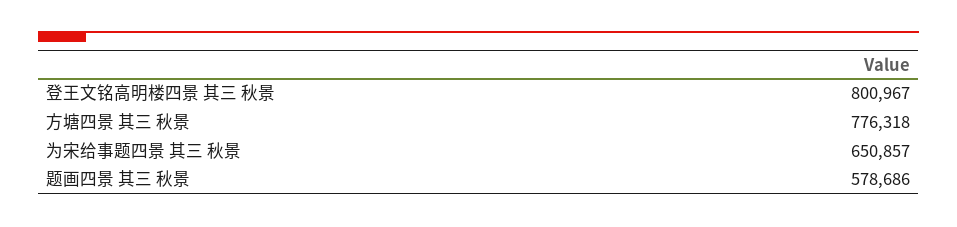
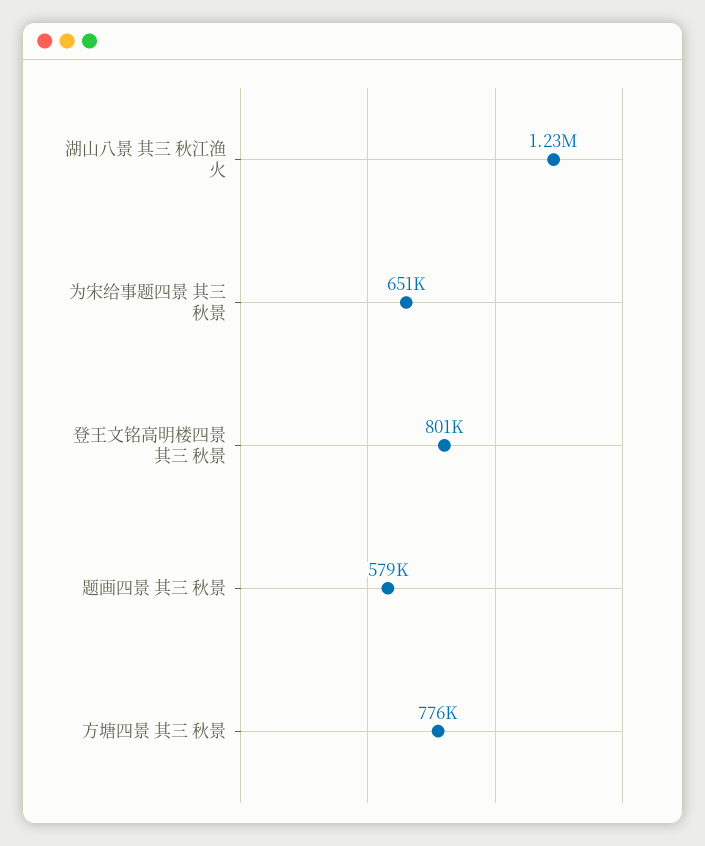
湖山八景 其三 秋江渔火: none -> 1230000

